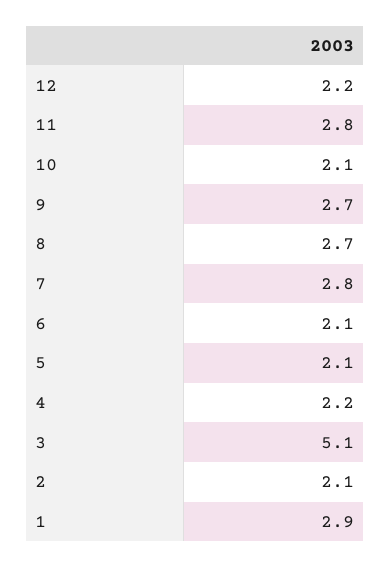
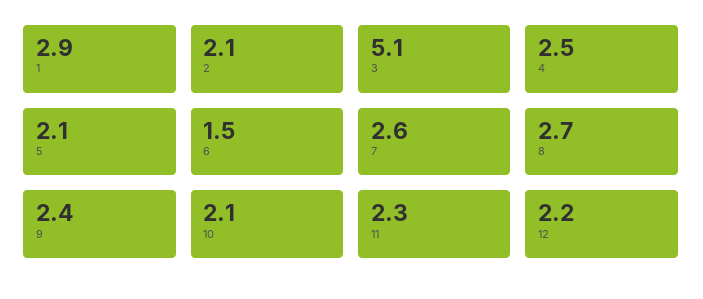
11: 2.8 -> 2.3
9: 2.7 -> 2.4
7: 2.8 -> 2.6
6: 2.1 -> 1.5
4: 2.2 -> 2.5

